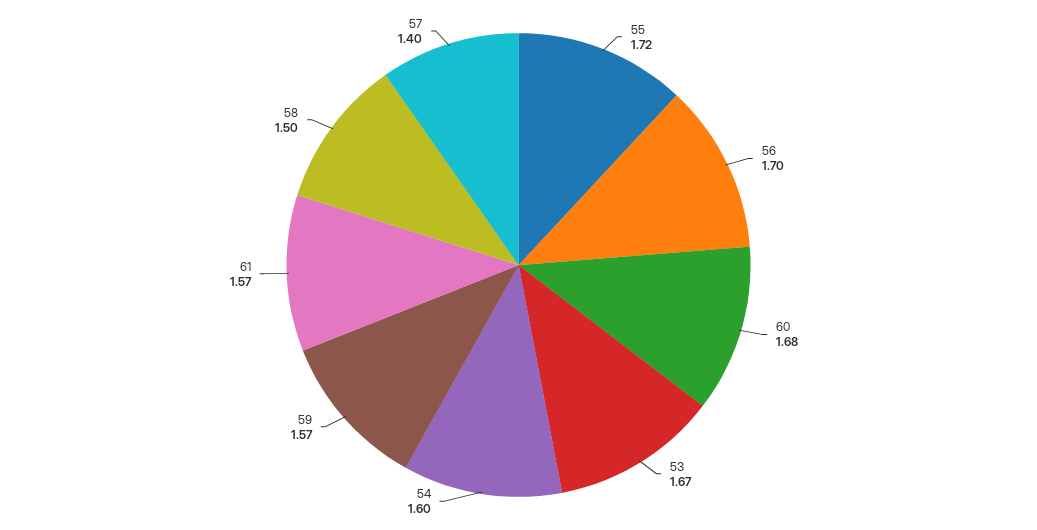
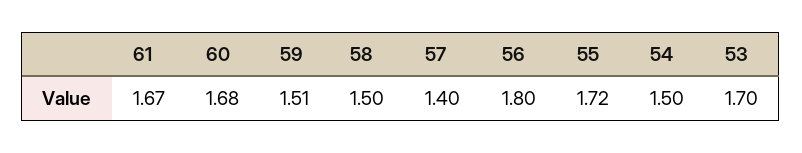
56: 1.7 -> 1.8
53: 1.67 -> 1.7
54: 1.6 -> 1.5
59: 1.57 -> 1.51
61: 1.57 -> 1.67

